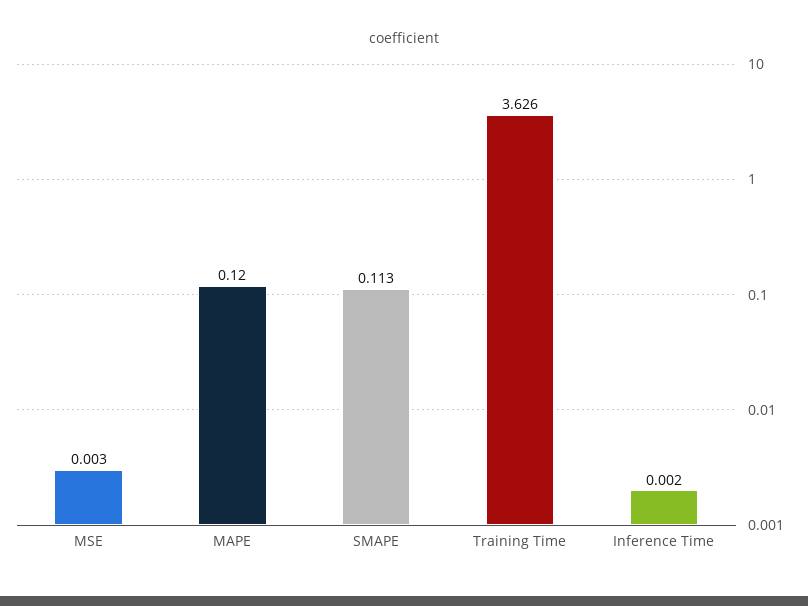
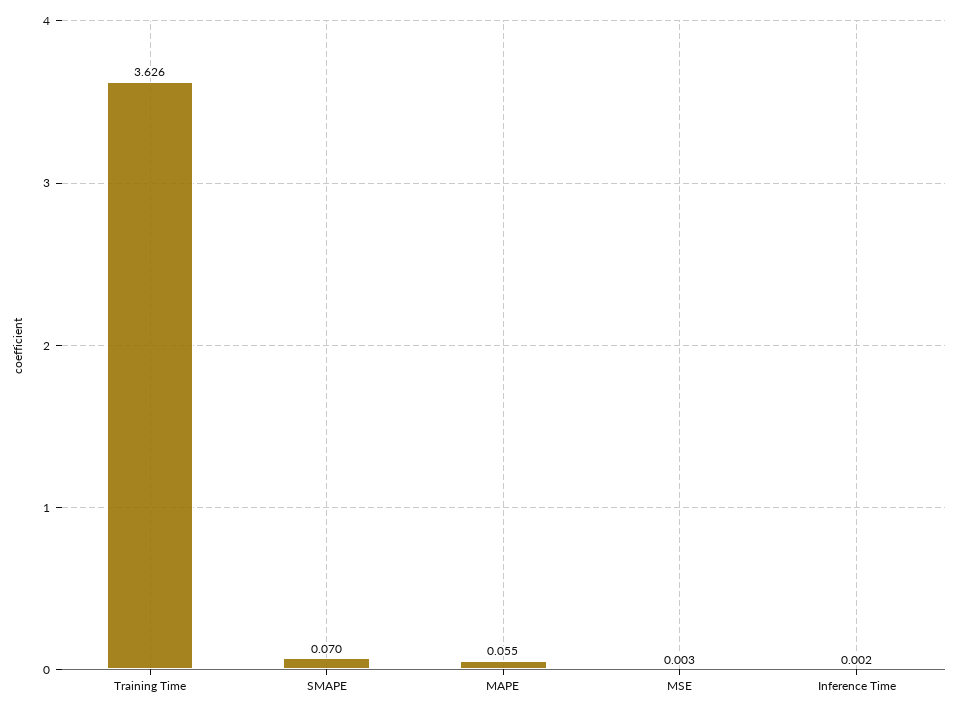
MAPE: 0.12 -> 0.055
SMAPE: 0.113 -> 0.07

